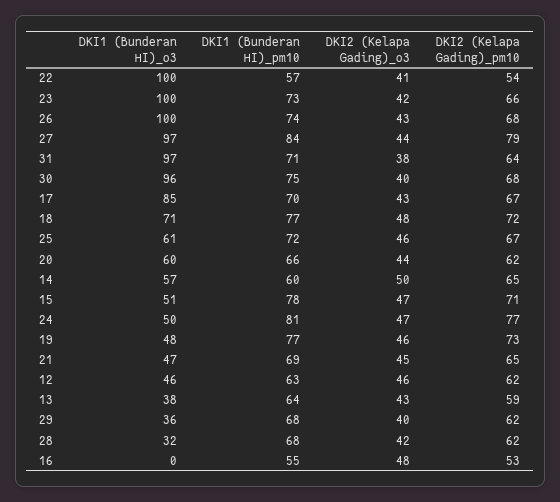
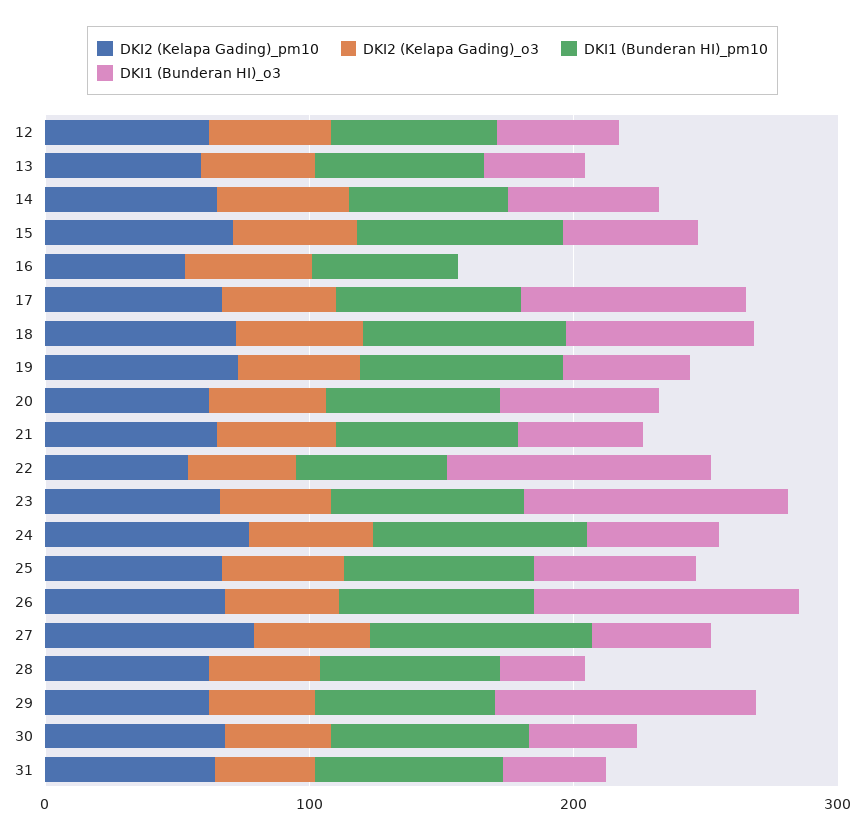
DKI1 (Bunderan HI)_o3, 27: 97 -> 40
DKI1 (Bunderan HI)_o3, 31: 97 -> 40
DKI1 (Bunderan HI)_o3, 30: 96 -> 40
DKI1 (Bunderan HI)_o3, 29: 36 -> 100

